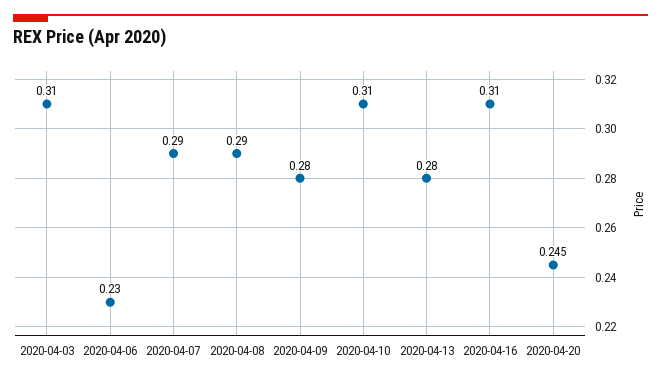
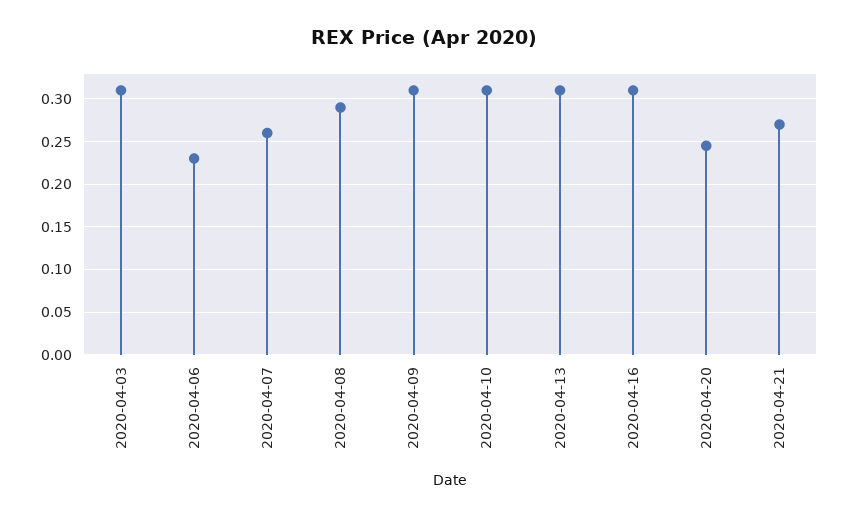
2020-04-07: 0.29 -> 0.26
2020-04-09: 0.28 -> 0.31
2020-04-13: 0.28 -> 0.31
2020-04-21: none -> 0.27

